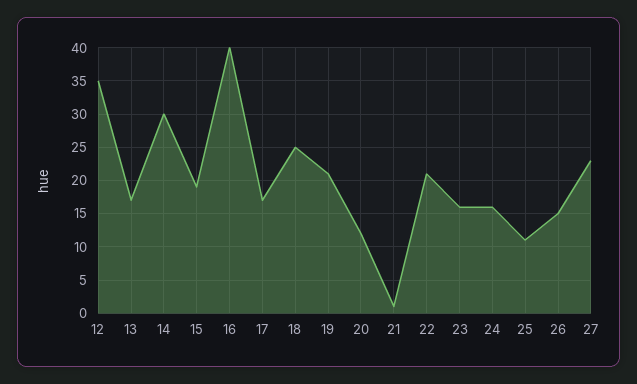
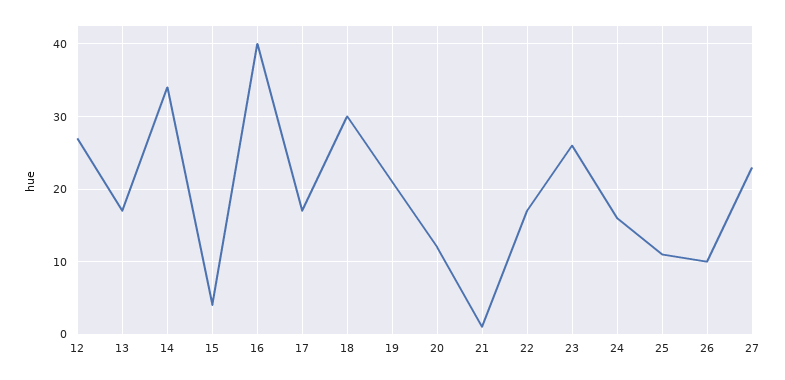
12: 35 -> 27
14: 30 -> 34
15: 19 -> 4
18: 25 -> 30
22: 21 -> 17
23: 16 -> 26
26: 15 -> 10

